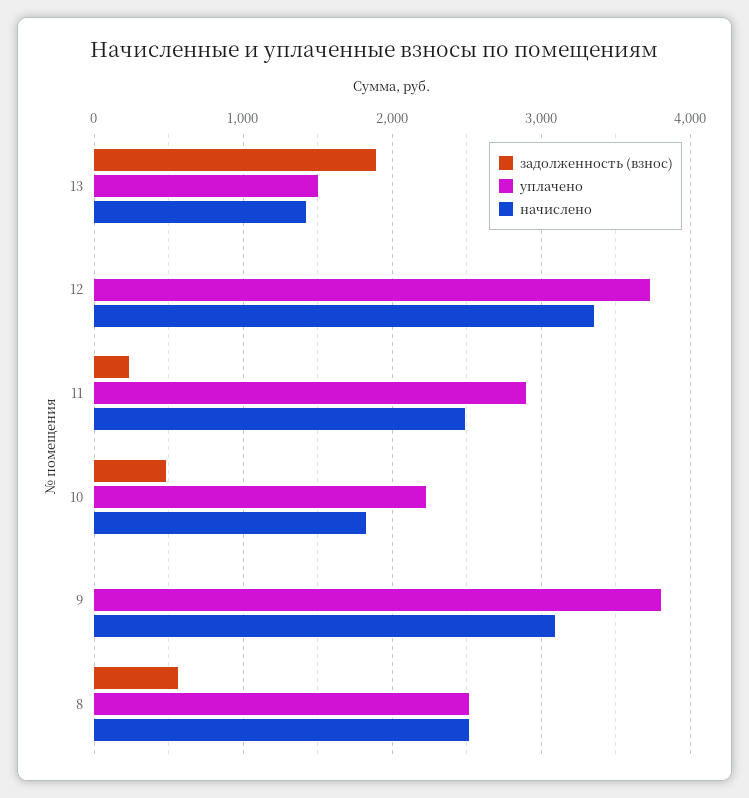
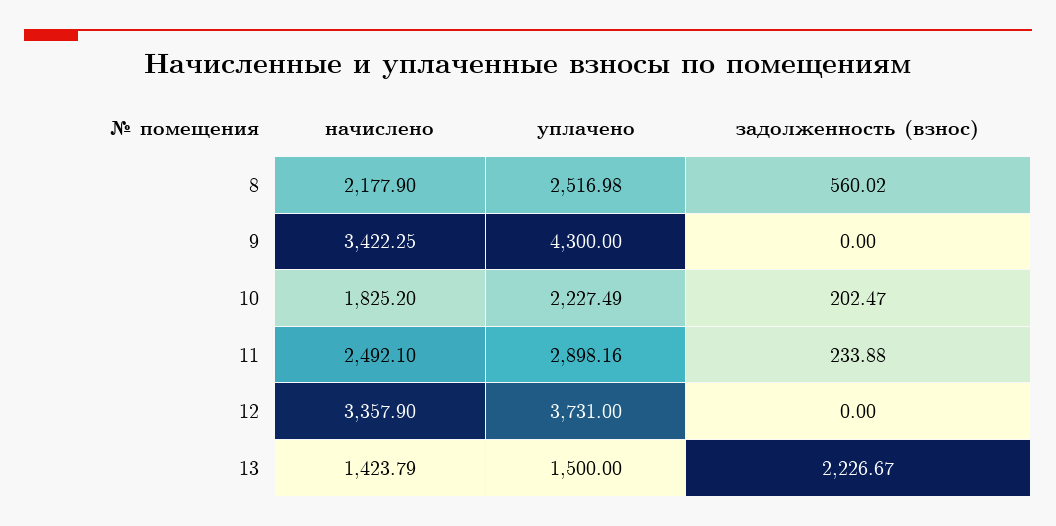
задолженность (взнос), 13: 1900 -> 2226.67
задолженность (взнос), 10: 500 -> 202.47
уплачено, 9: 3800 -> 4300
начислено, 9: 3100 -> 3422.25
начислено, 8: 2500 -> 2177.9

